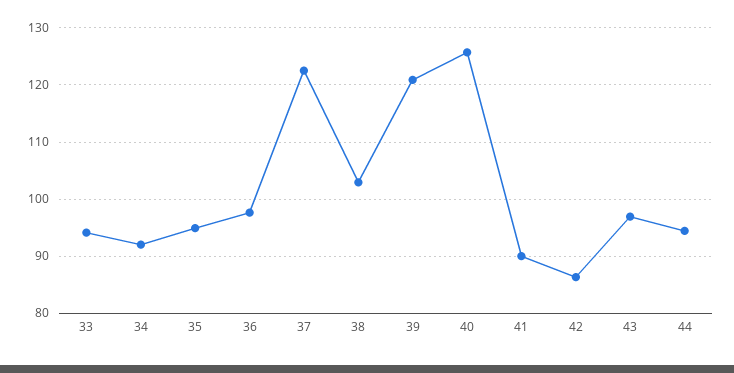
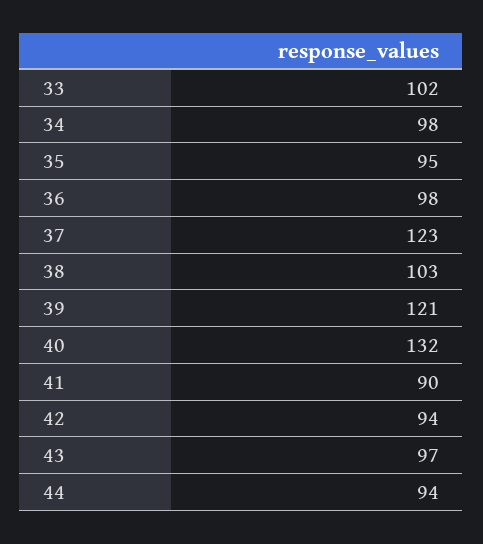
33: 94 -> 102
34: 92 -> 98
40: 126 -> 132
42: 86 -> 94

